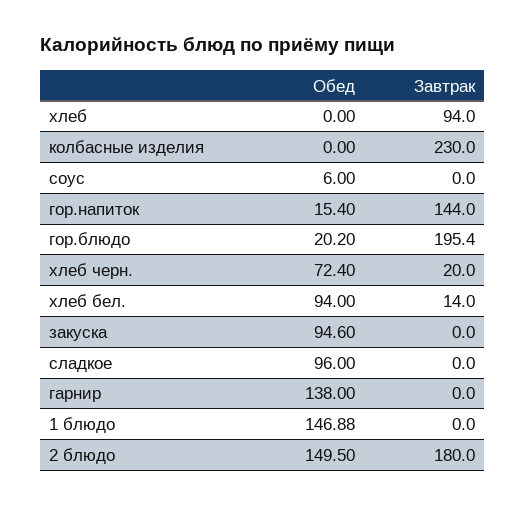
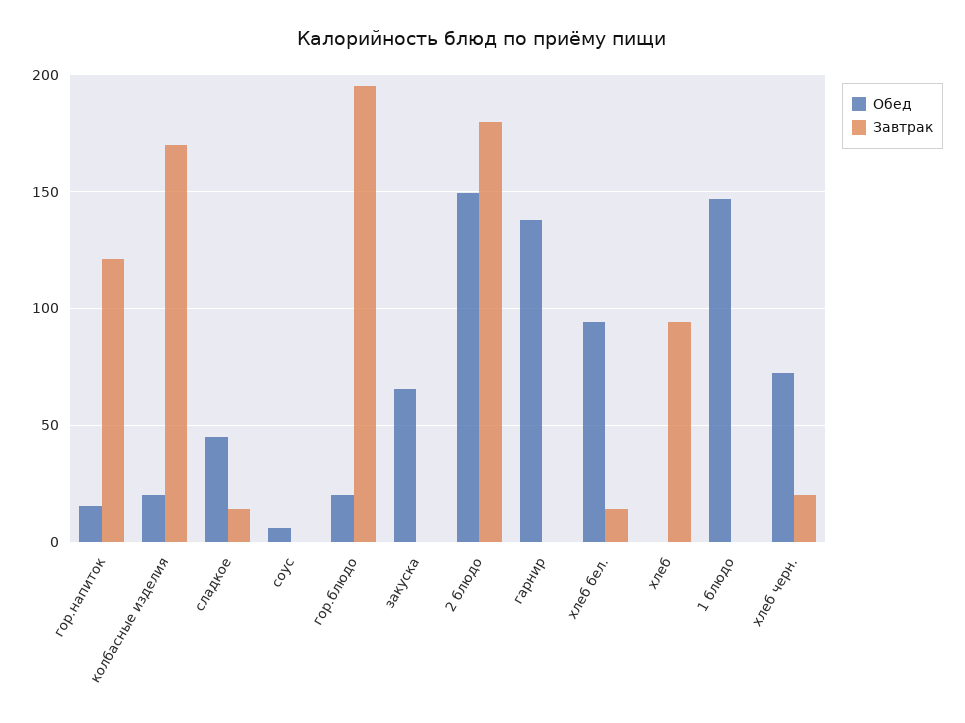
Обед, колбасные изделия: 0 -> 20
Завтрак, колбасные изделия: 230 -> 170
Завтрак, гор.напиток: 144 -> 120
Обед, закуска: 94.6 -> 65
Обед, сладкое: 96 -> 45
Завтрак, сладкое: 0 -> 15

